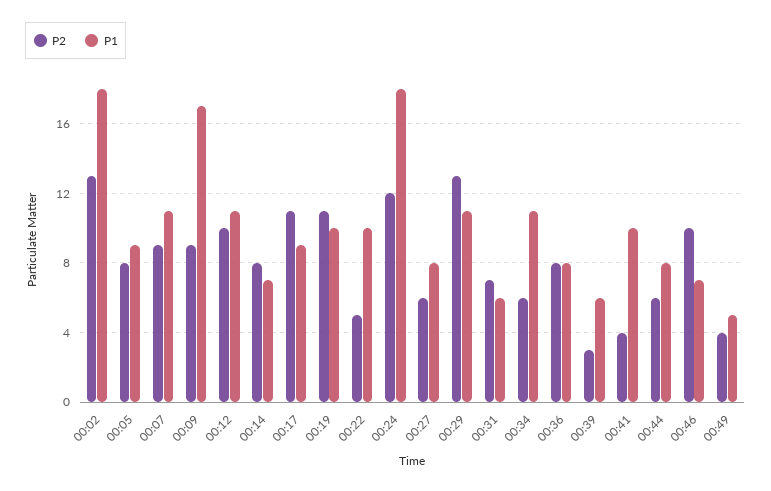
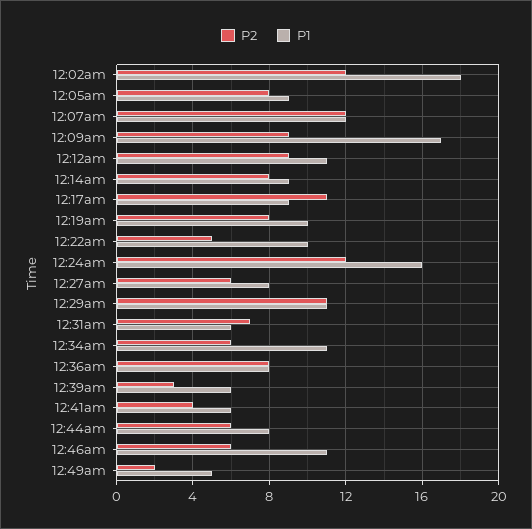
P2, 00:02: 13 -> 12
P2, 00:07: 9 -> 12
P1, 00:07: 11 -> 12
P2, 00:12: 10 -> 9
P1, 00:14: 7 -> 9
P2, 00:19: 11 -> 8
P1, 00:24: 18 -> 16
P2, 00:29: 13 -> 11
P1, 00:41: 10 -> 6
P2, 00:46: 10 -> 6
P1, 00:46: 7 -> 11
P2, 00:49: 4 -> 2

